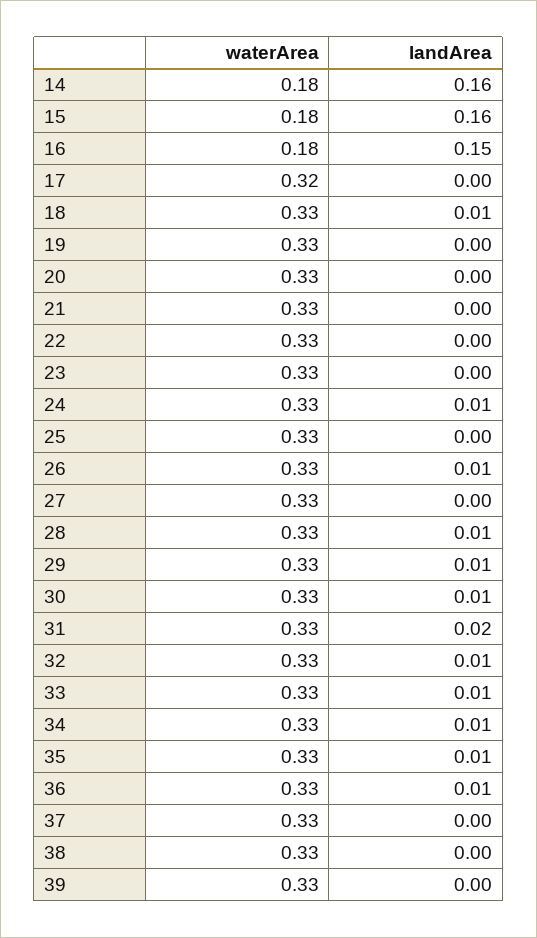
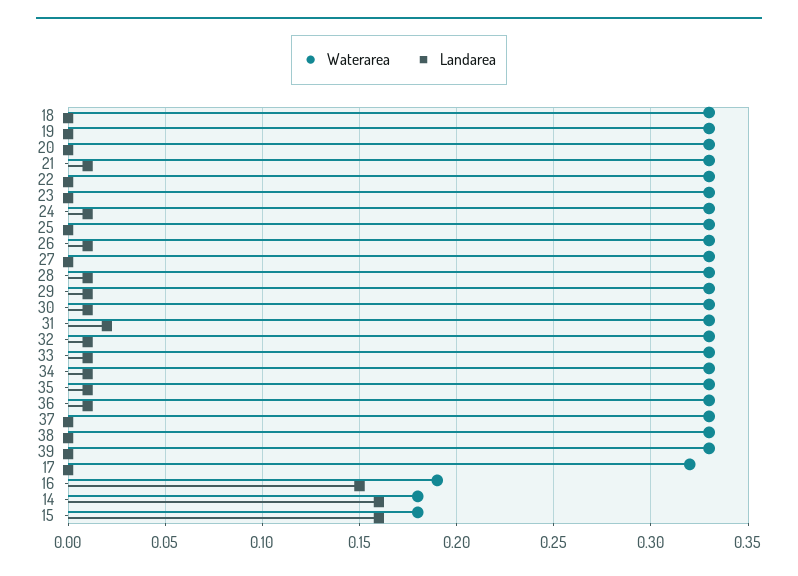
waterArea, 16: 0.18 -> 0.19
landArea, 18: 0.01 -> 0
landArea, 21: 0 -> 0.01

